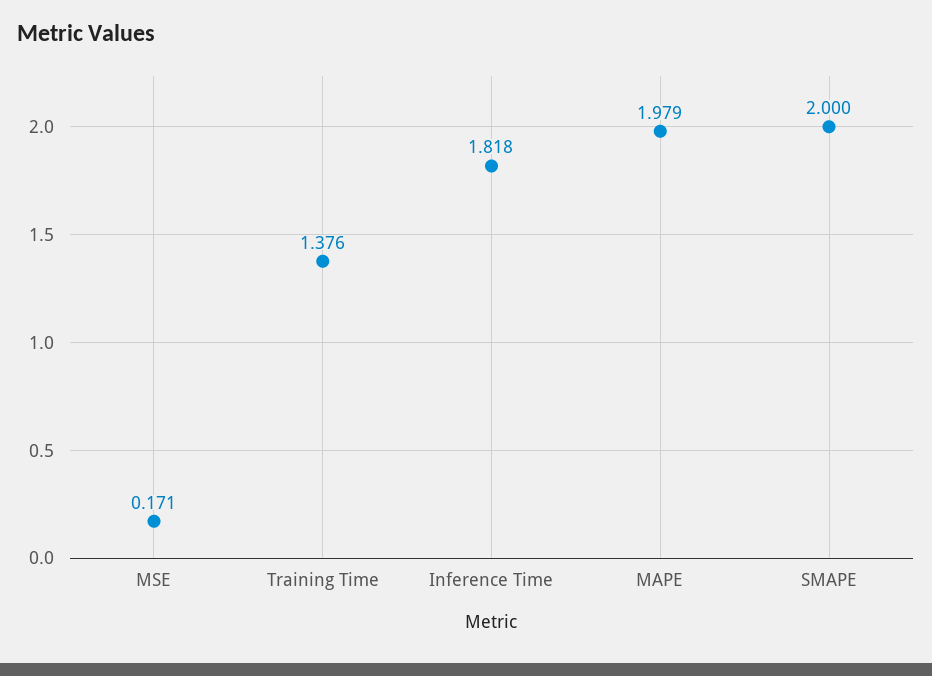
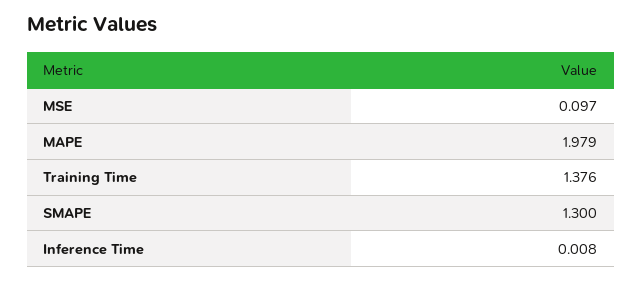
MSE: 0.171 -> 0.097
Inference Time: 1.818 -> 0.008
SMAPE: 2 -> 1.3

